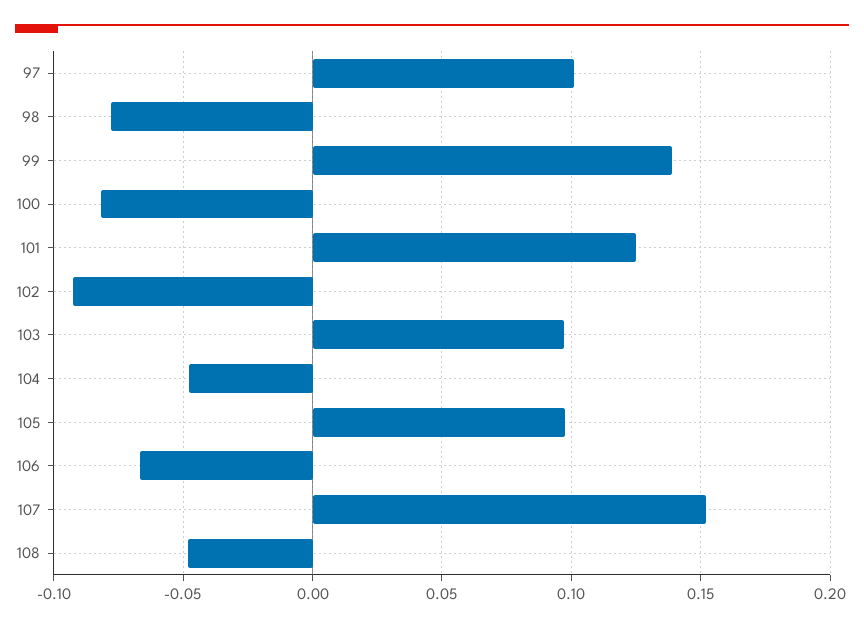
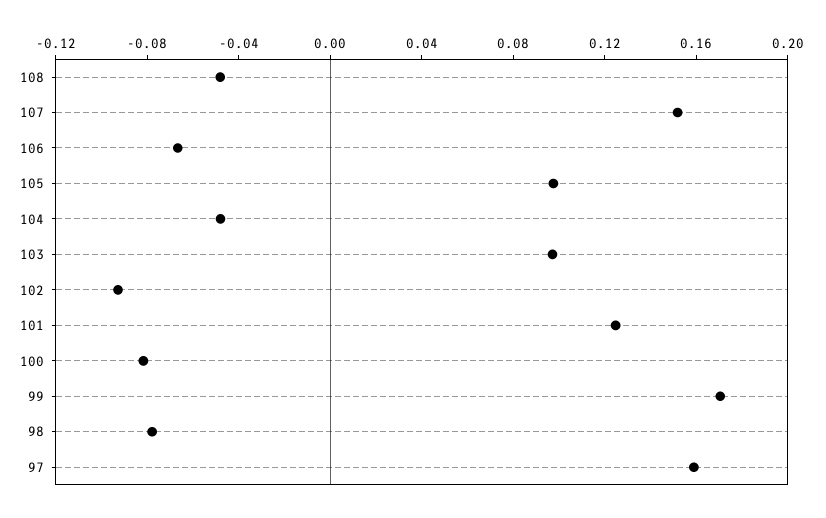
97: 0.1 -> 0.16
99: 0.14 -> 0.17

